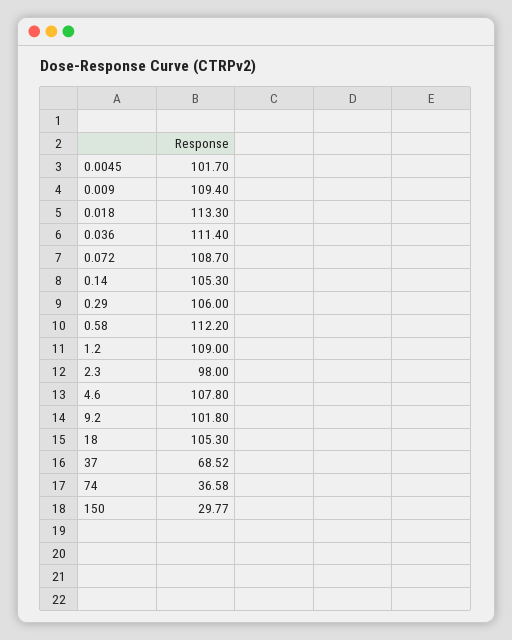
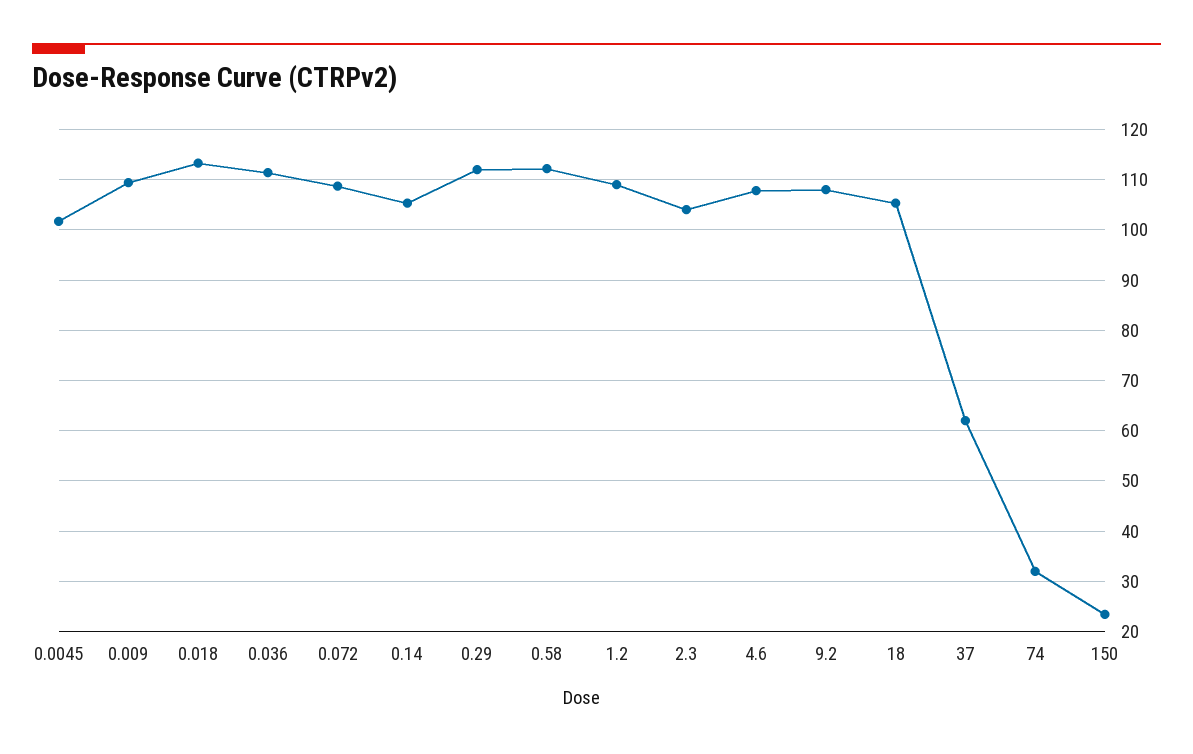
0.29: 106 -> 112
2.3: 98 -> 104
9.2: 101.8 -> 108
37: 68.52 -> 62
74: 36.58 -> 32
150: 29.77 -> 24

